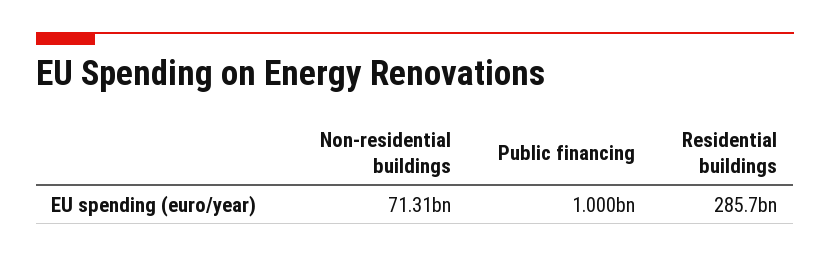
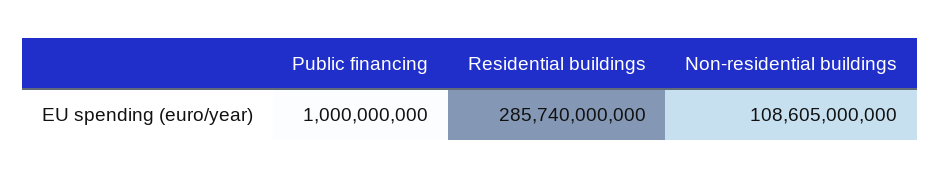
Non-residential buildings: 71310000000 -> 108605000000

